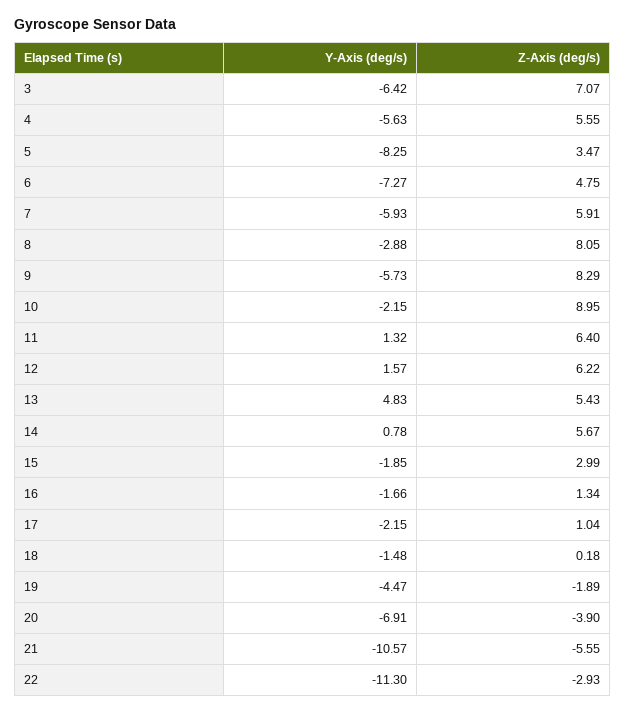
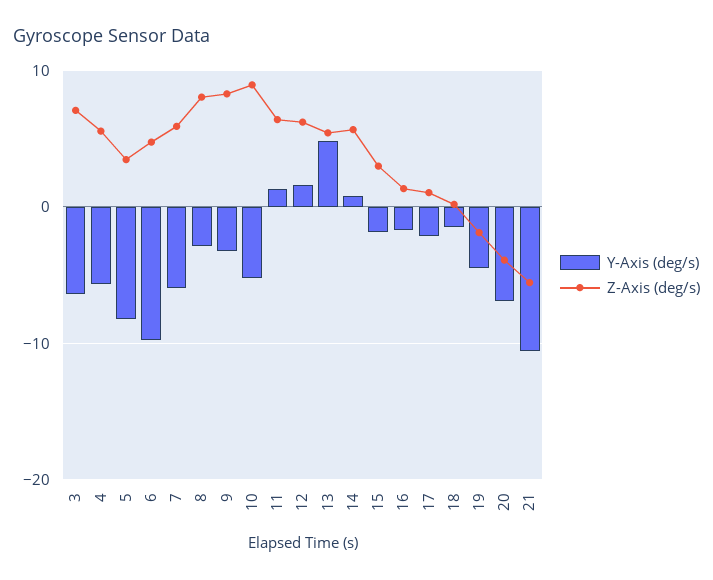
Y-Axis (deg/s), 6: -7.27 -> -10
Y-Axis (deg/s), 9: -5.73 -> -3
Y-Axis (deg/s), 10: -2.15 -> -5
Y-Axis (deg/s), 22: -11.3 -> none
Z-Axis (deg/s), 22: -2.93 -> none

